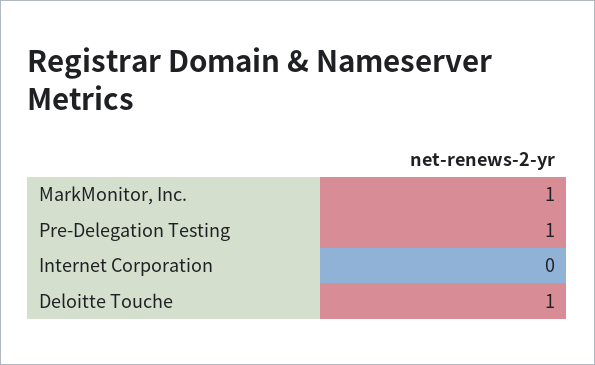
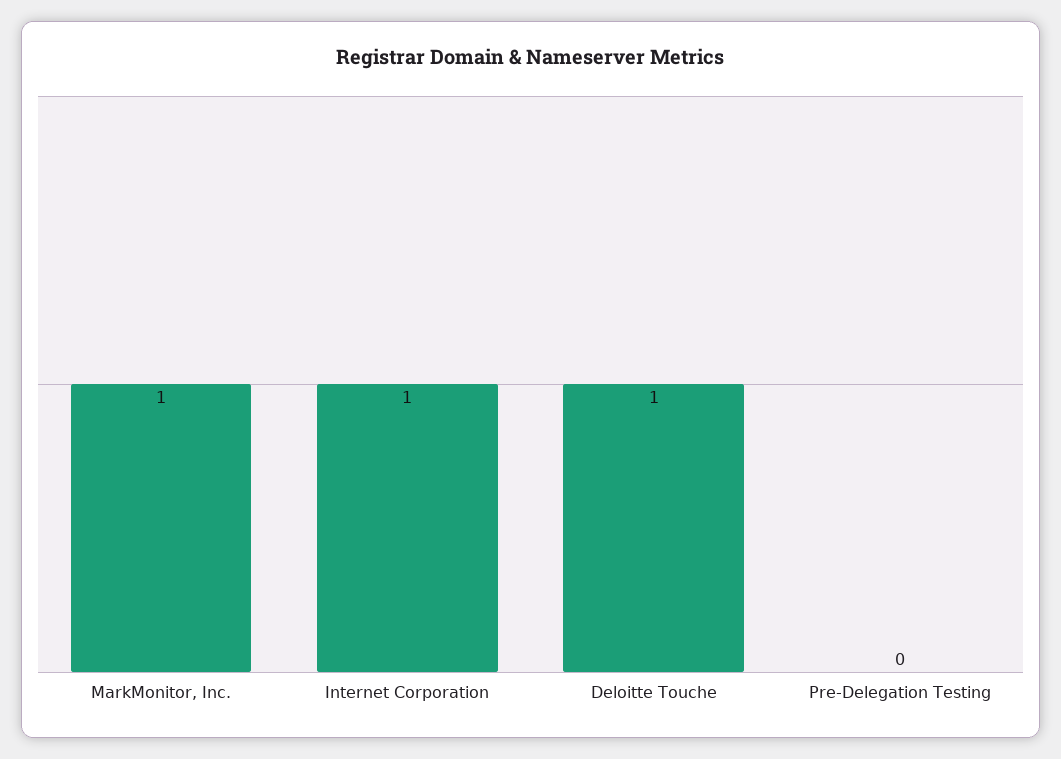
Pre-Delegation Testing: 1 -> 0
Internet Corporation: 0 -> 1

